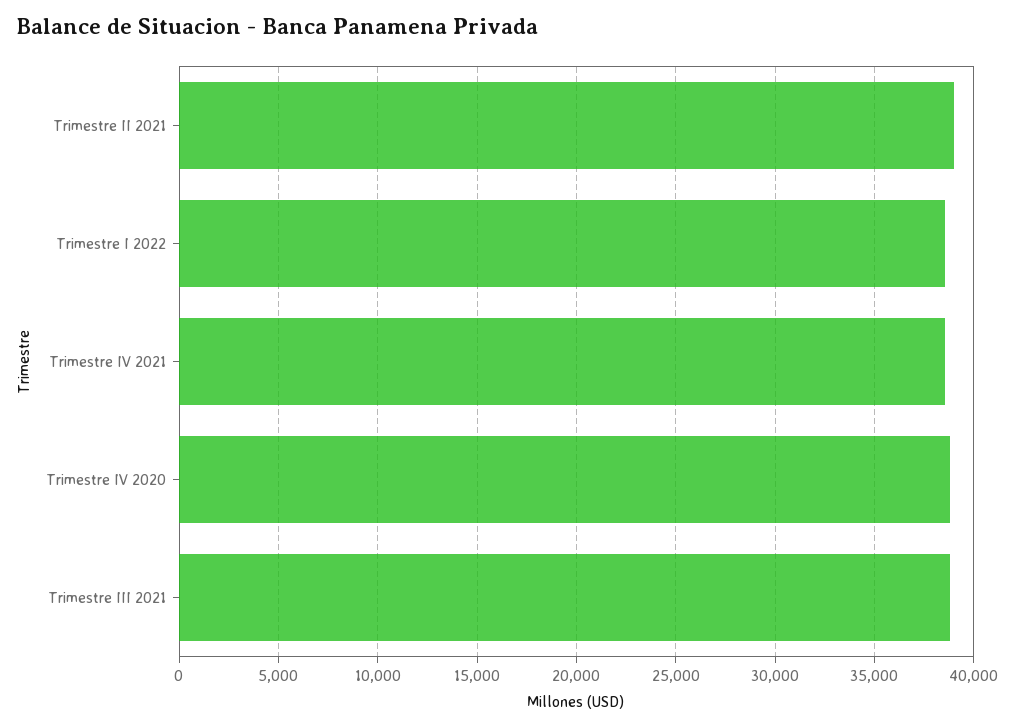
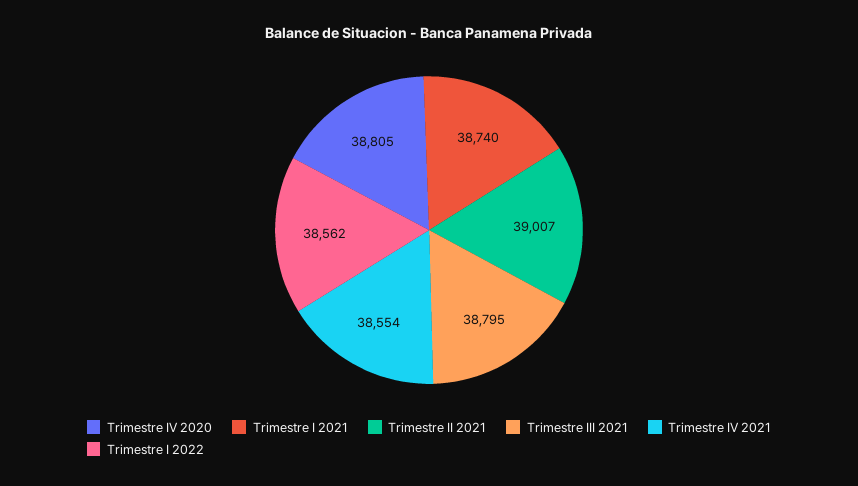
Trimestre I 2021: none -> 38740

